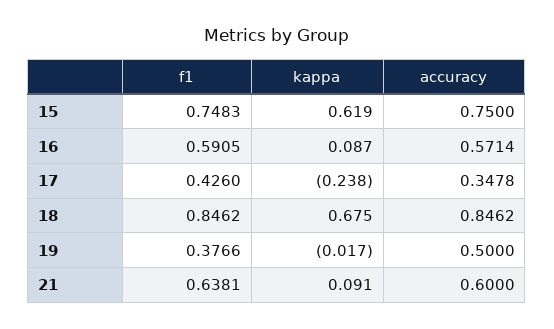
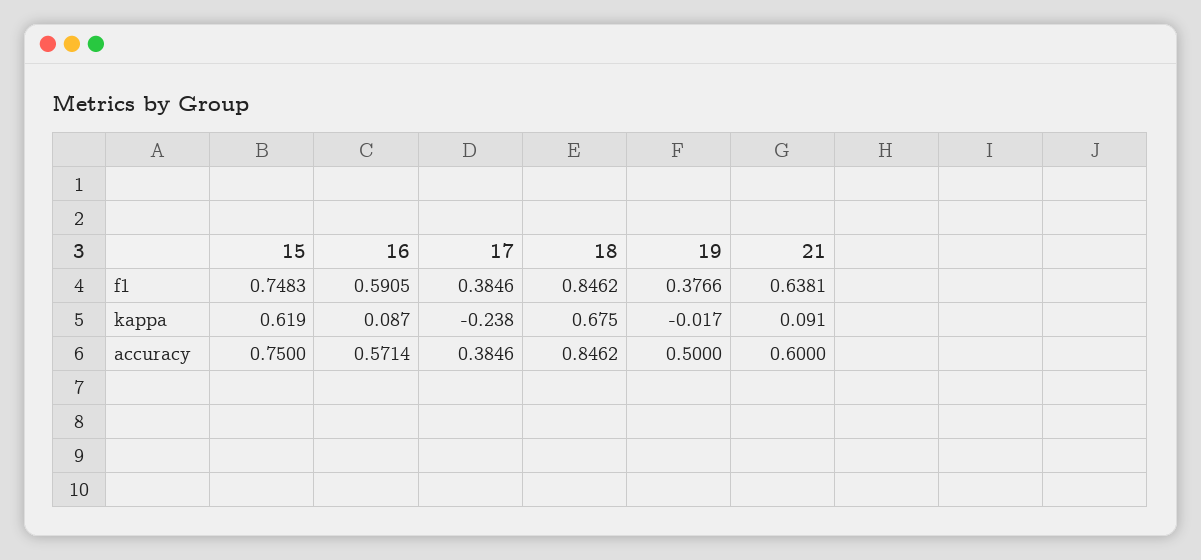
f1, 17: 0.426 -> 0.3846
accuracy, 17: 0.3478 -> 0.3846

